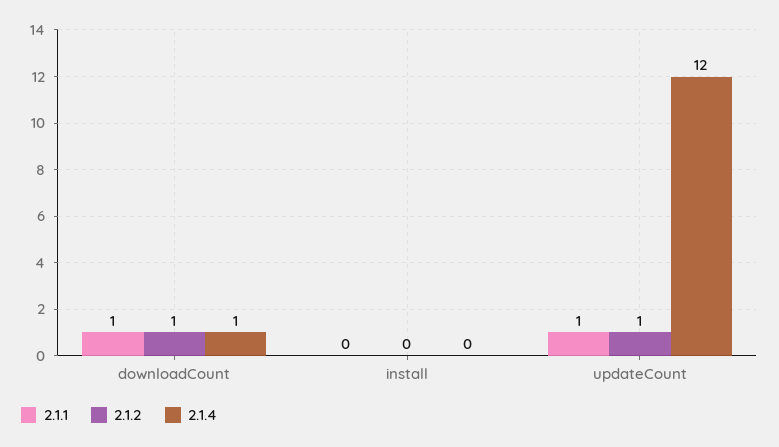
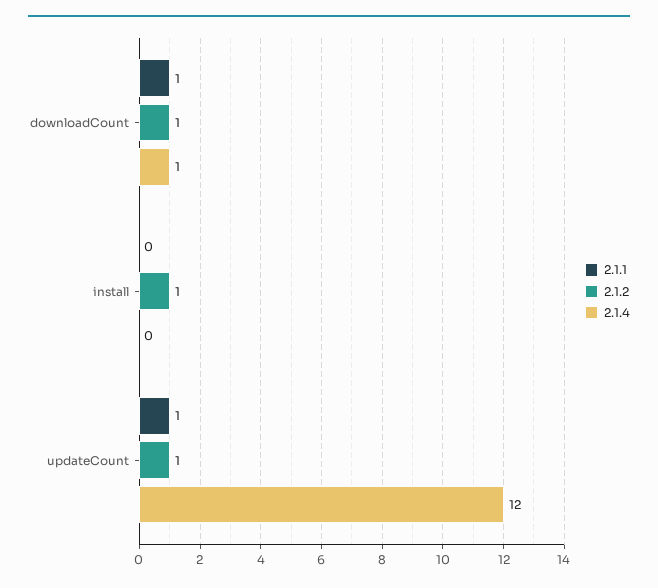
2.1.2, install: 0 -> 1

